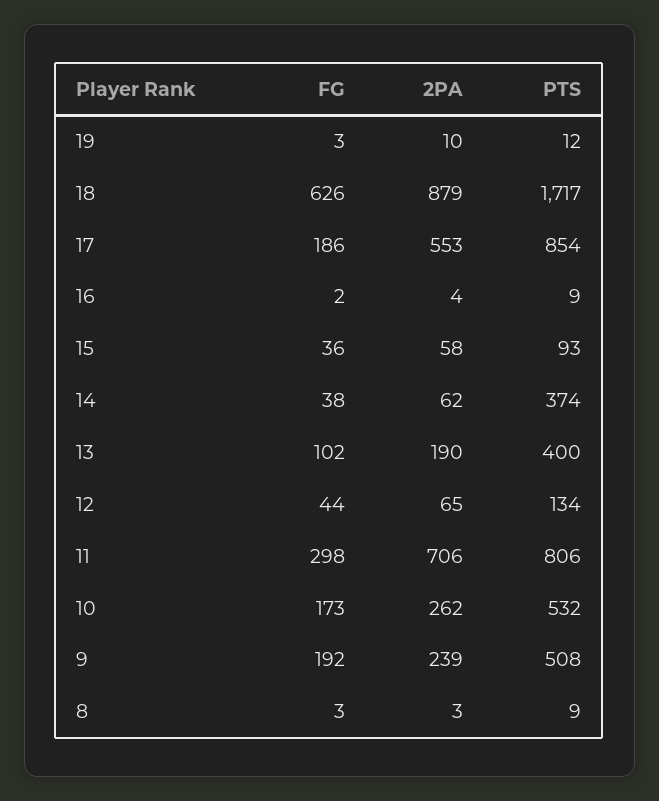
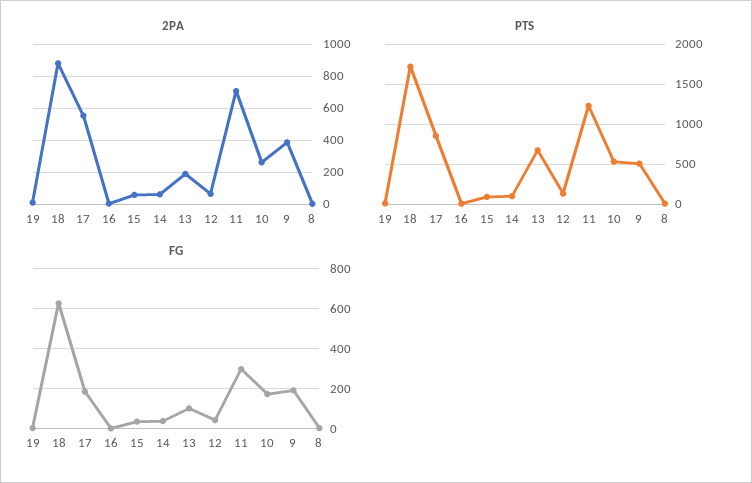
PTS, 14: 374 -> 100
PTS, 13: 400 -> 700
PTS, 11: 806 -> 1200
2PA, 9: 239 -> 400

